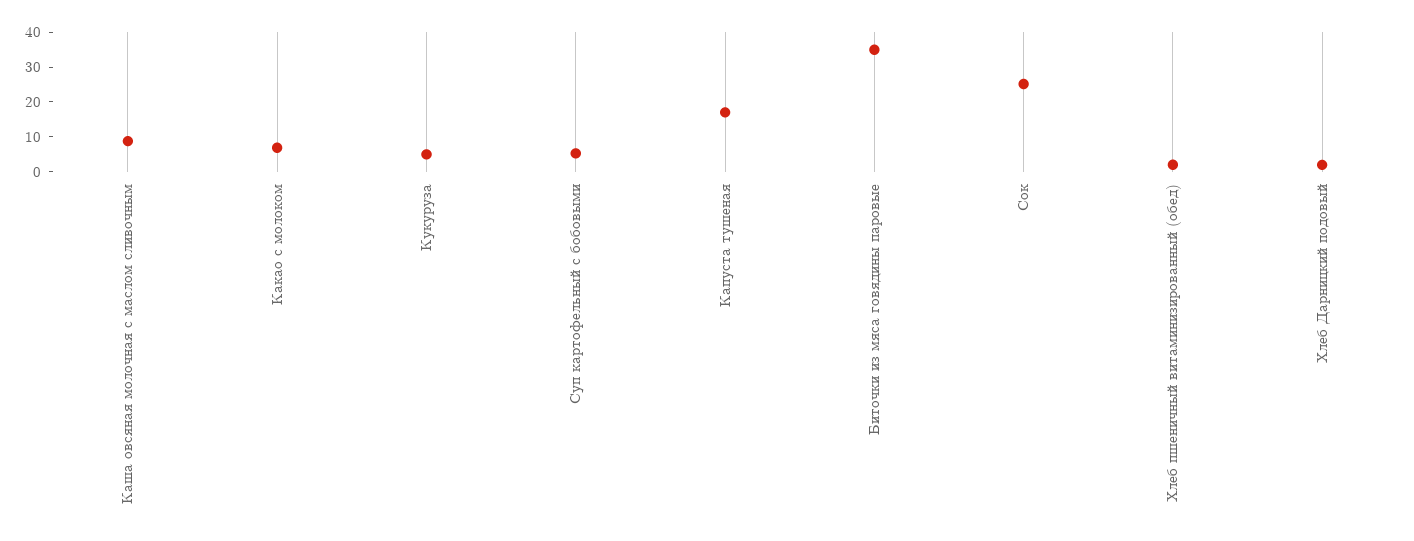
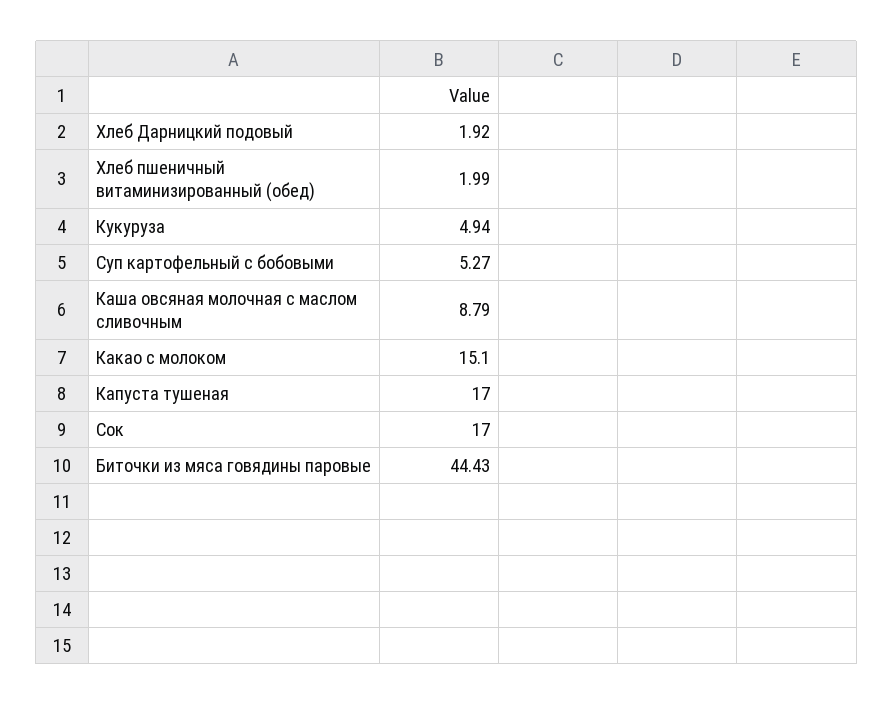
Какао с молоком: 7.5 -> 15.1
Биточки из мяса говядины паровые: 35 -> 44.43
Сок: 25 -> 17

